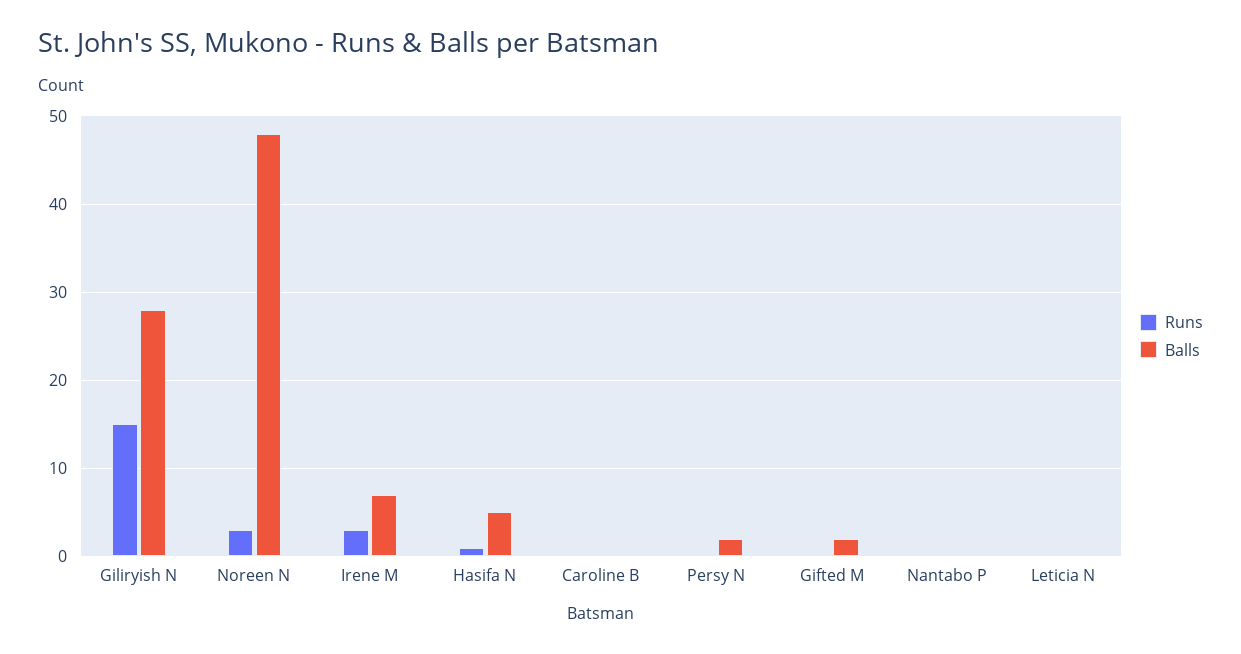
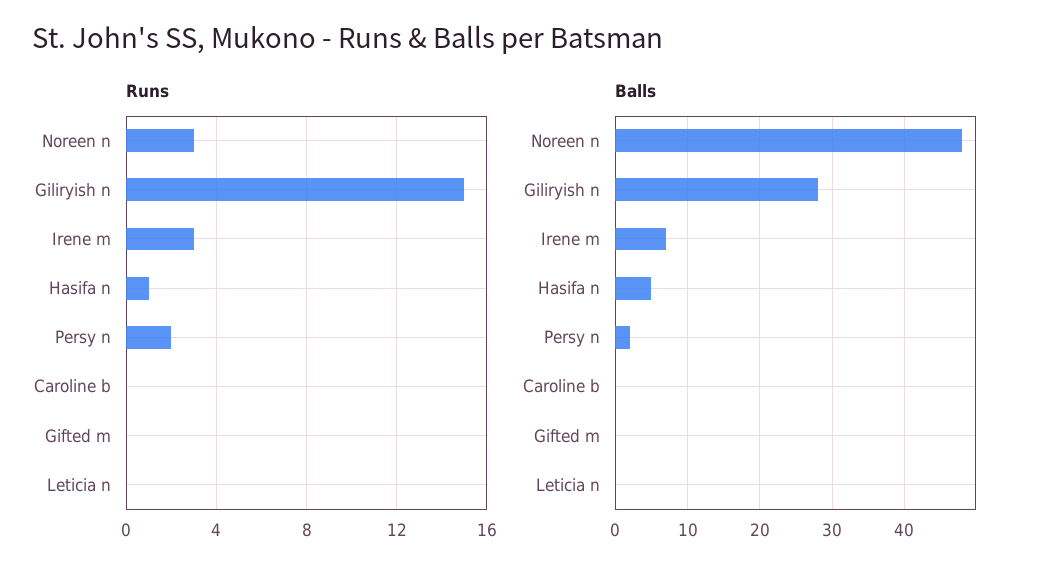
Runs, Persy N: 0 -> 2
Balls, Gifted M: 2 -> 0
Runs, Nantabo P: 0 -> none
Balls, Nantabo P: 0 -> none

